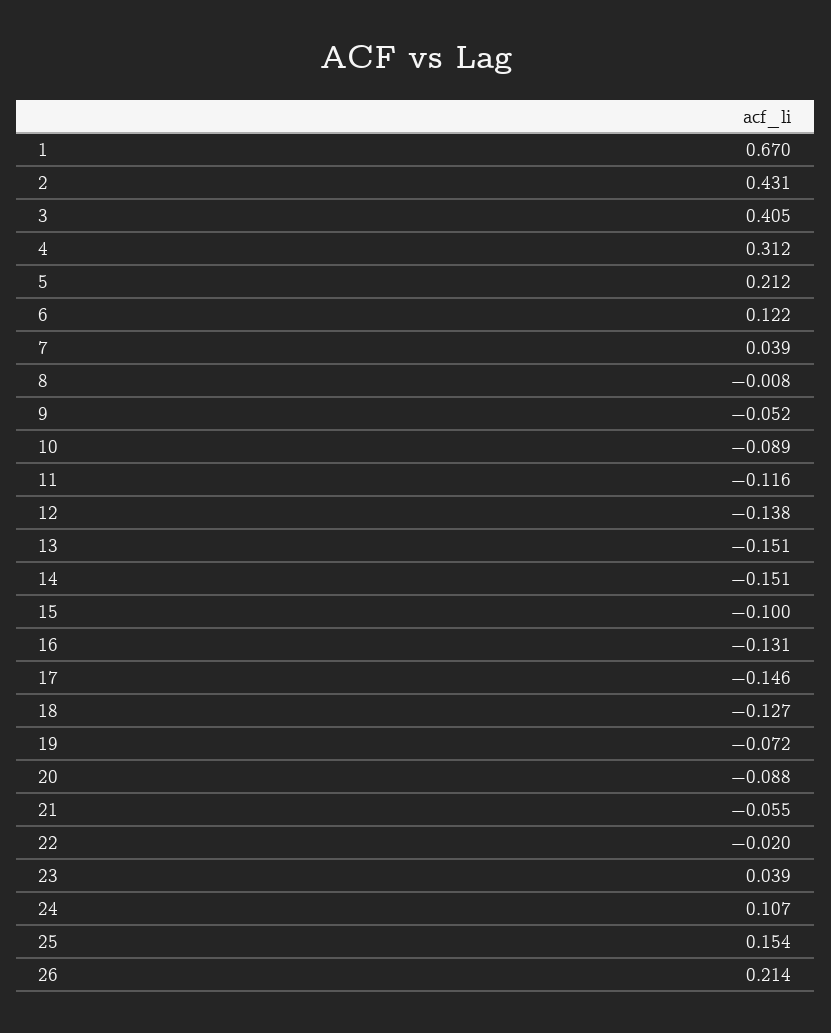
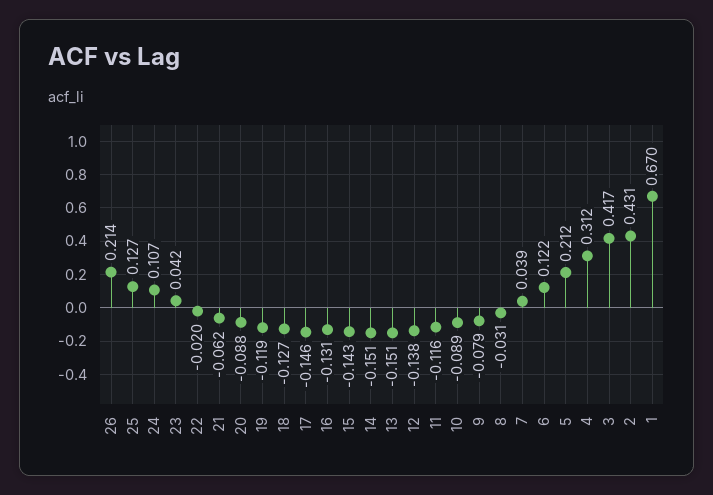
3: 0.405 -> 0.417
8: -0.008 -> -0.031
9: -0.052 -> -0.079
15: -0.1 -> -0.143
19: -0.072 -> -0.119
21: -0.055 -> -0.062
23: 0.039 -> 0.042
25: 0.154 -> 0.127

